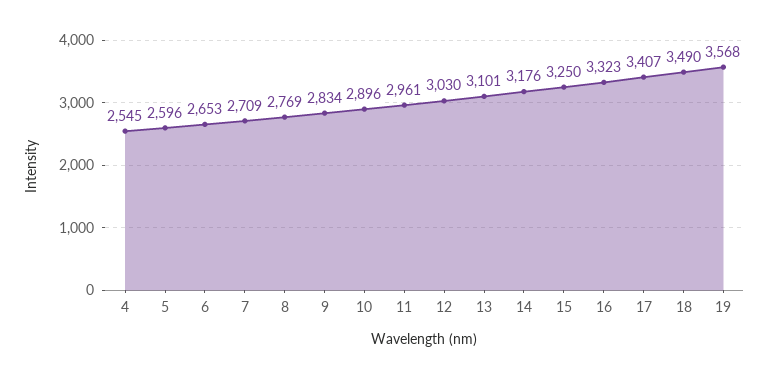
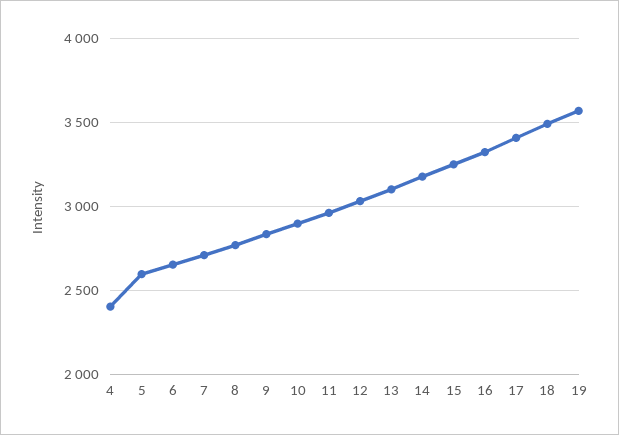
4: 2545 -> 2400

